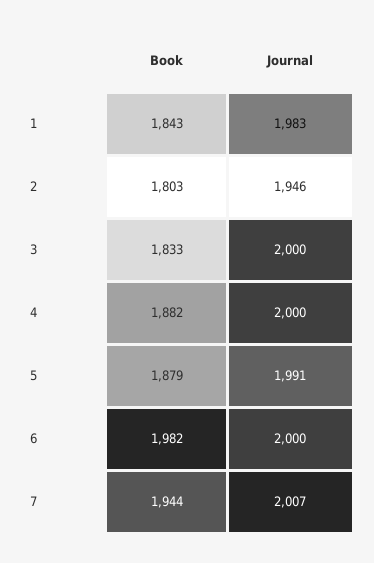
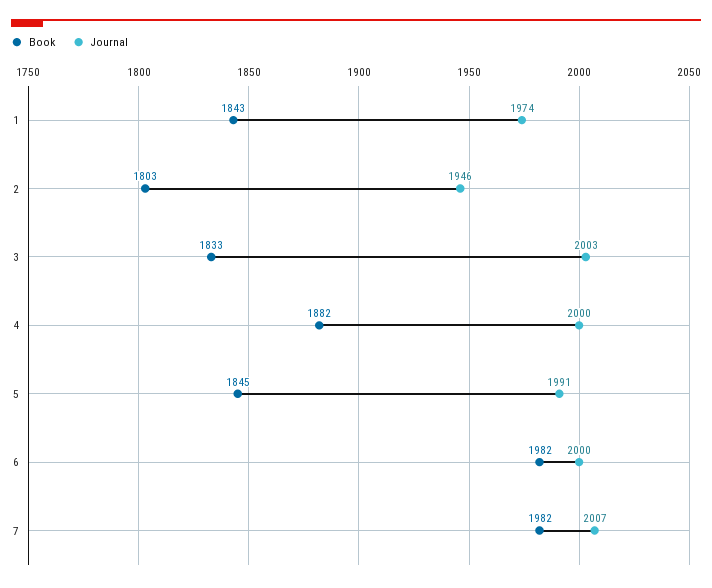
Journal, 1: 1983 -> 1974
Journal, 3: 2000 -> 2003
Book, 5: 1879 -> 1845
Book, 7: 1944 -> 1982

